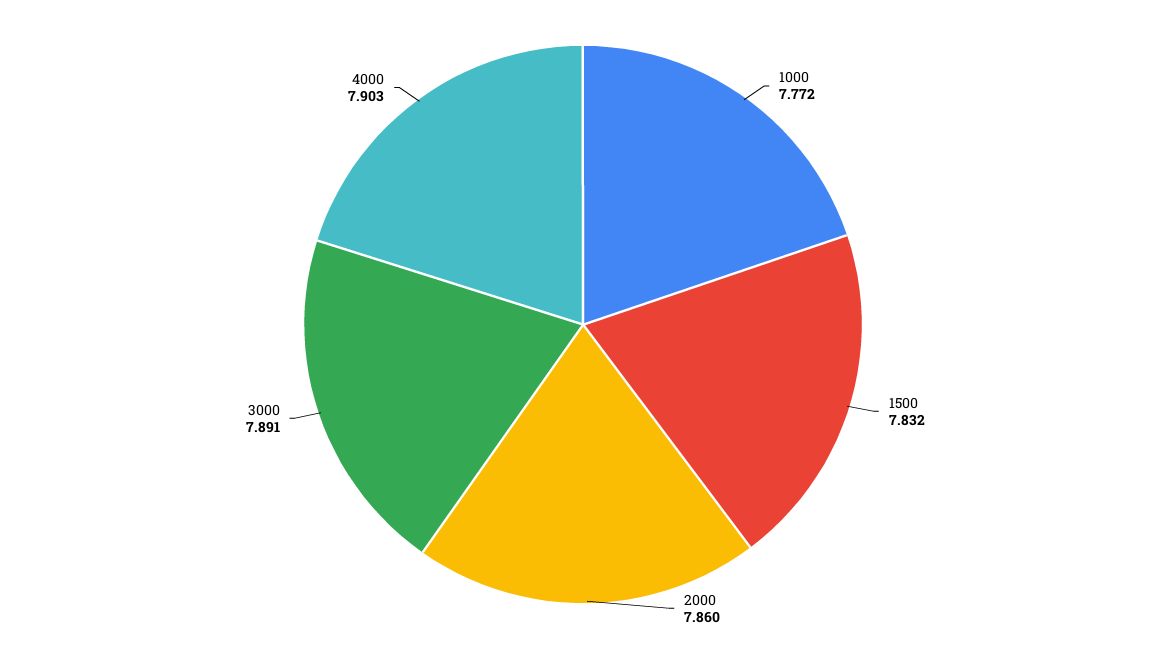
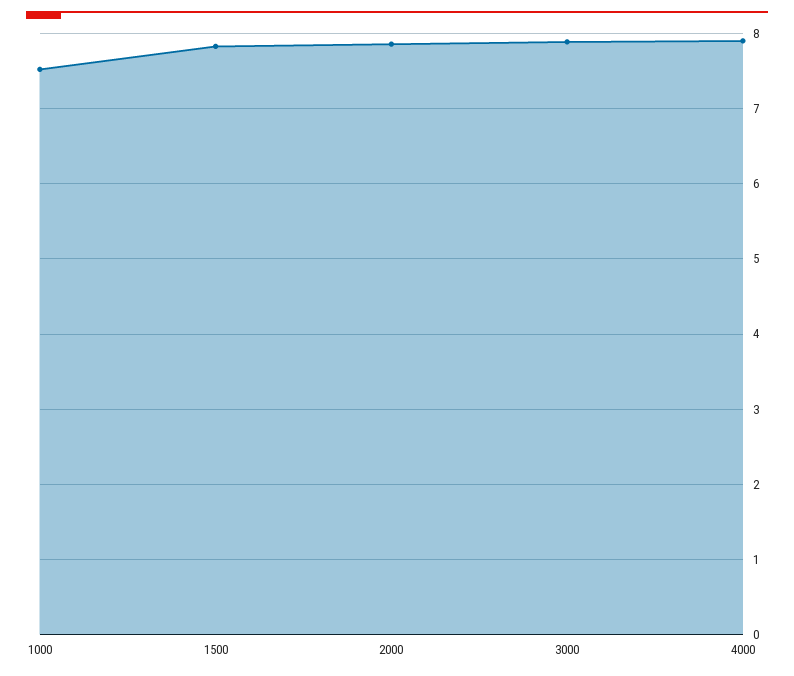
1000: 7.772 -> 7.5

